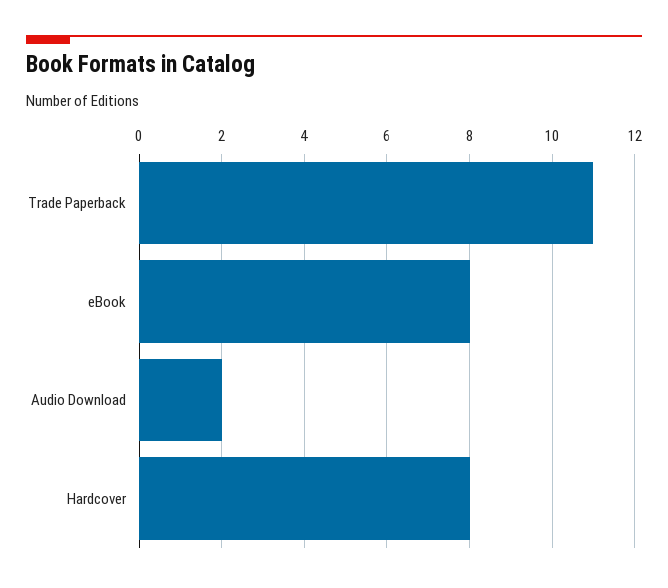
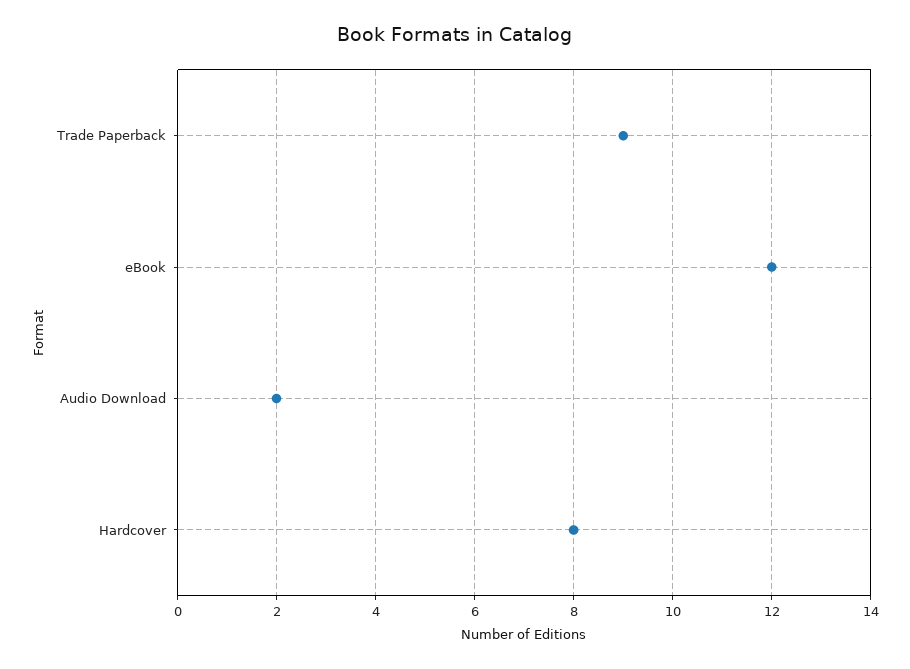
Trade Paperback: 11 -> 9
eBook: 8 -> 12

